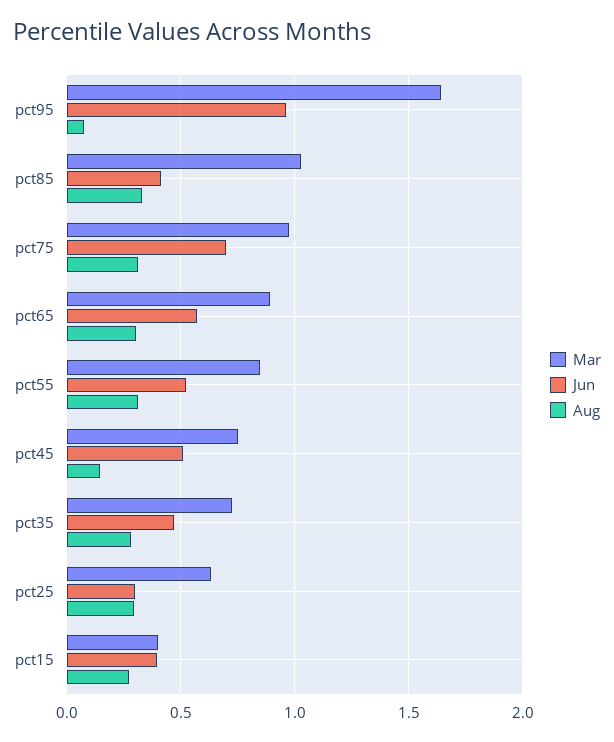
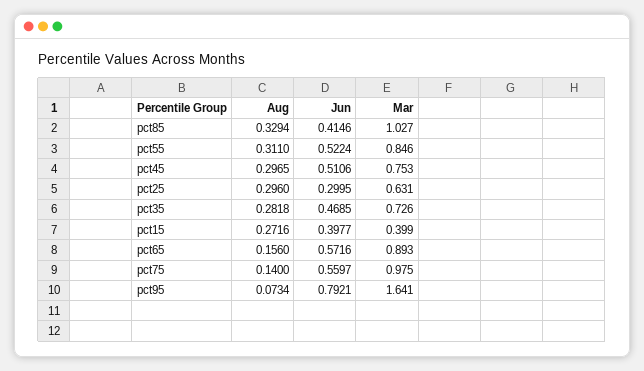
Jun, pct95: 0.95 -> 0.7921
Jun, pct75: 0.7 -> 0.5597
Aug, pct75: 0.3 -> 0.14
Aug, pct65: 0.3 -> 0.156
Aug, pct45: 0.15 -> 0.2965

